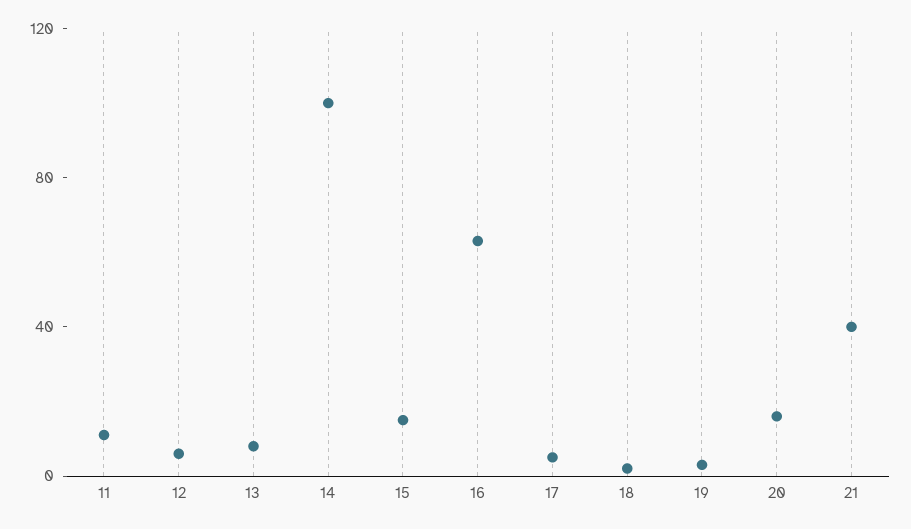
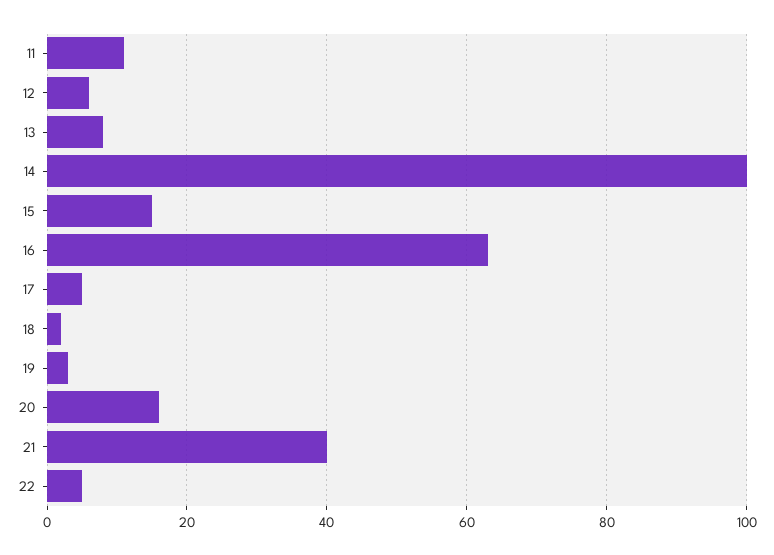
22: none -> 5

